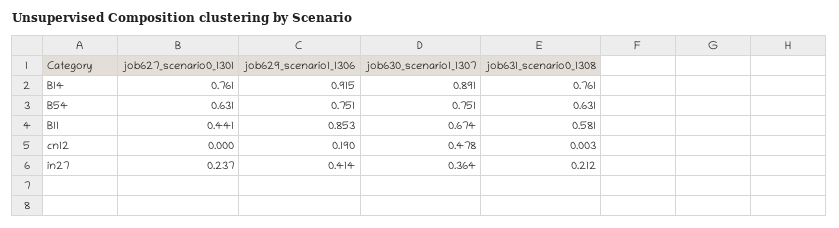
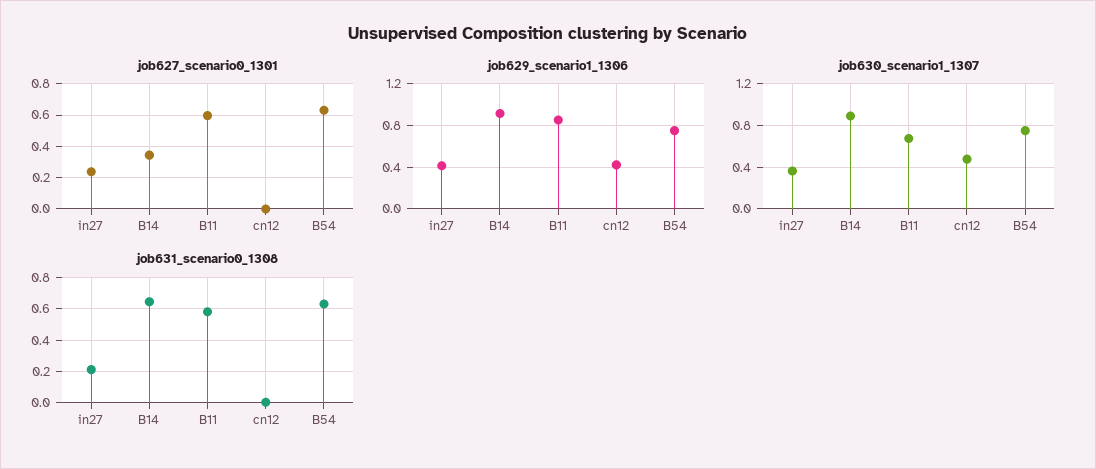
job627_scenario0_1301, B14: 0.761 -> 0.35
job631_scenario0_1308, B14: 0.761 -> 0.65
job627_scenario0_1301, B11: 0.441 -> 0.6
job629_scenario1_1306, cn12: 0.19 -> 0.4

